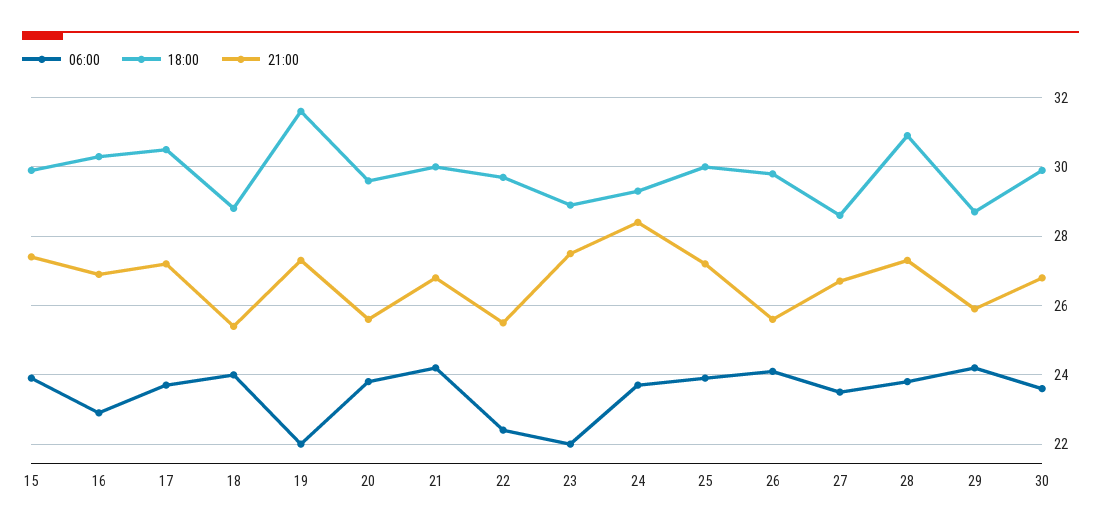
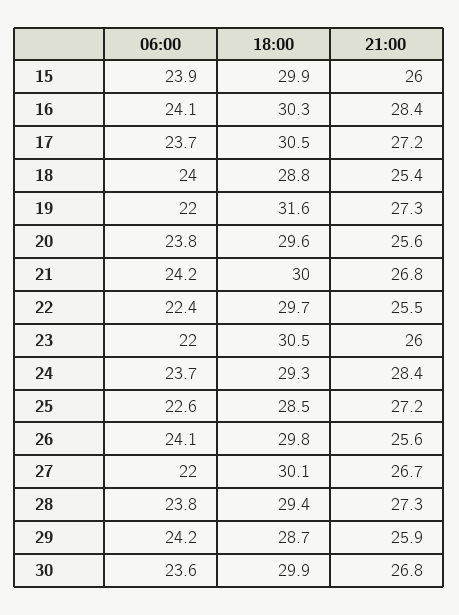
21:00, 15: 27.5 -> 26
06:00, 16: 23 -> 24.1
21:00, 16: 27 -> 28.4
18:00, 23: 29 -> 30.5
21:00, 23: 27.5 -> 26
06:00, 25: 24 -> 22.6
18:00, 25: 30 -> 28.5
06:00, 27: 23.5 -> 22
18:00, 27: 28.5 -> 30.1
18:00, 28: 31 -> 29.4

